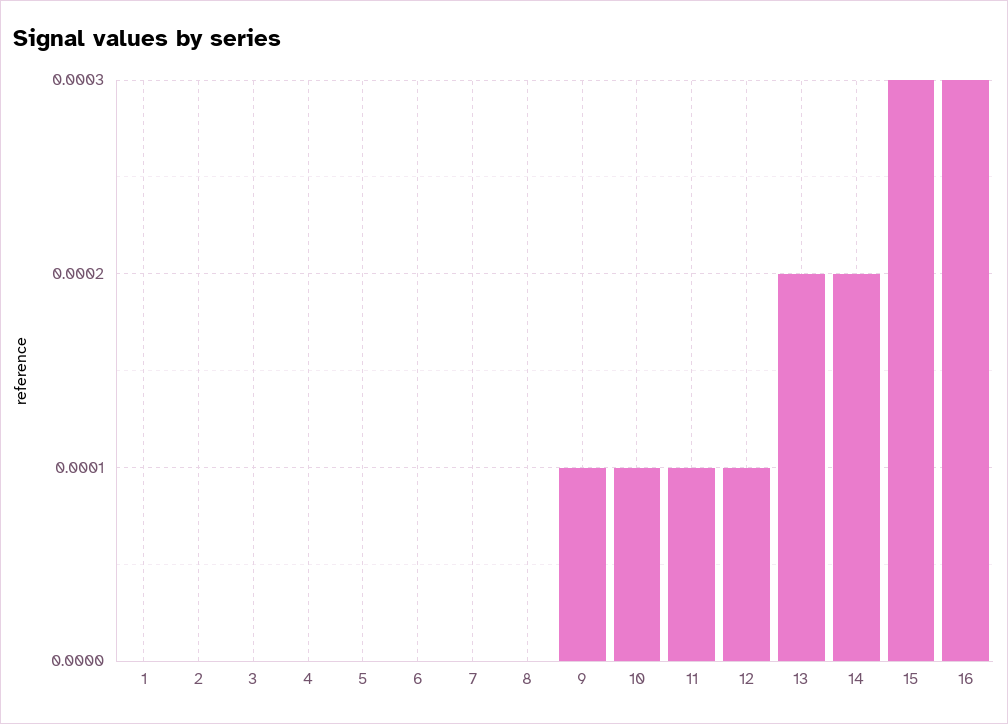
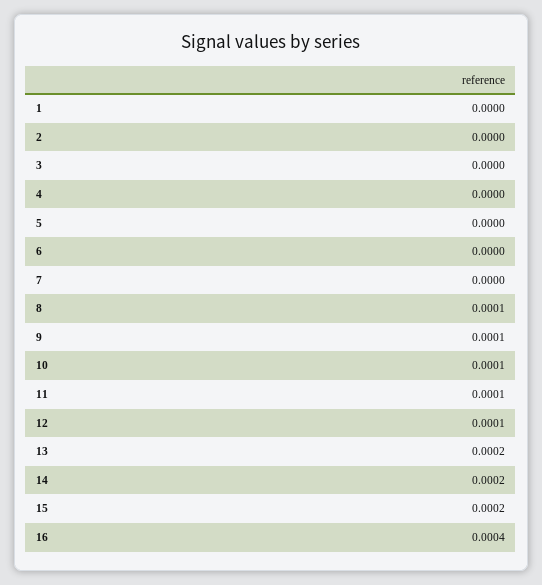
8: 0 -> 0.0001
15: 0.0003 -> 0.0002
16: 0.0003 -> 0.0004

